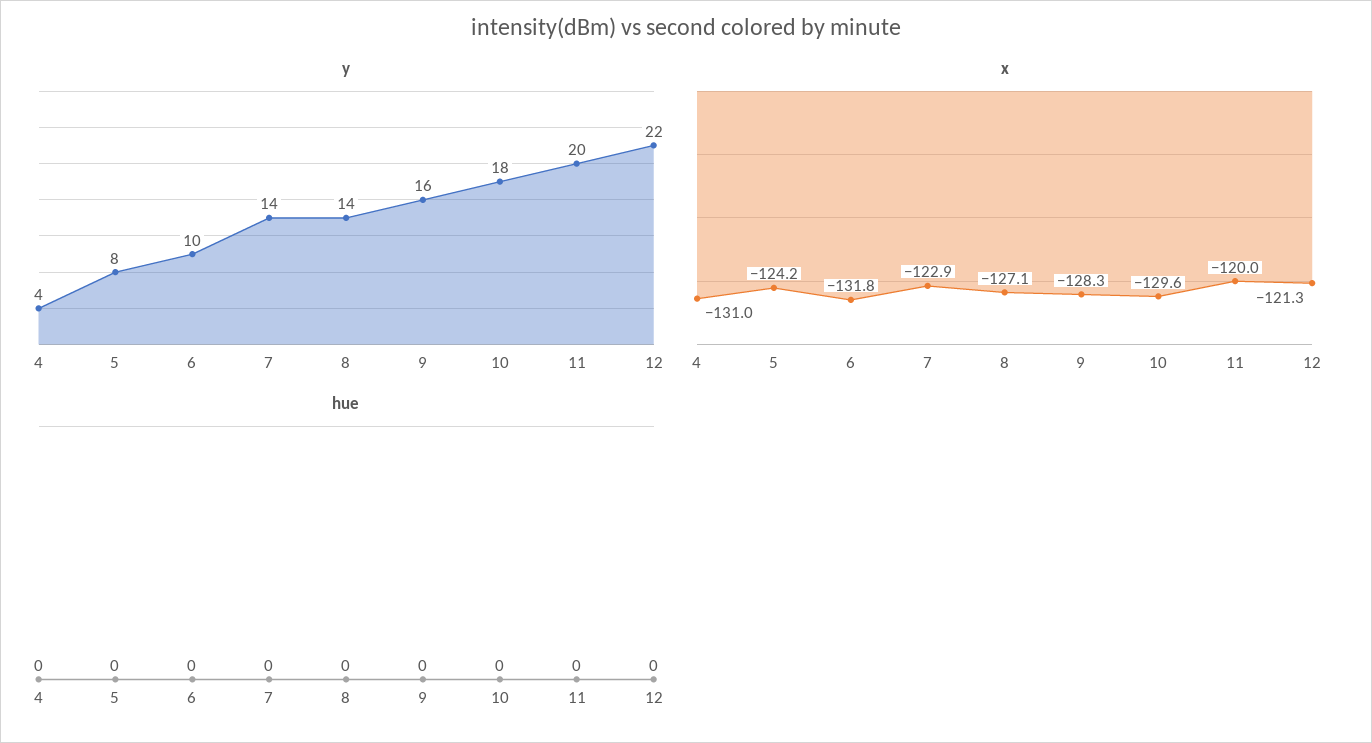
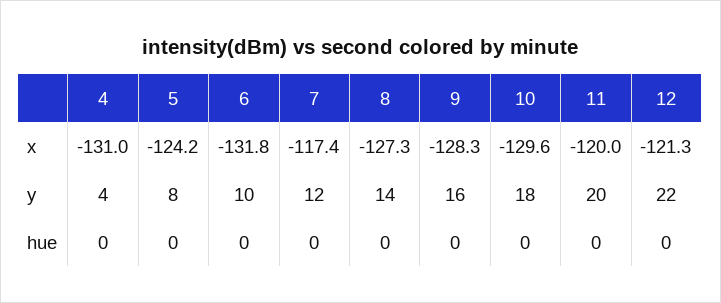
y, 7: 14 -> 12
x, 7: -122.9 -> -117.4
x, 8: -127.1 -> -127.3

